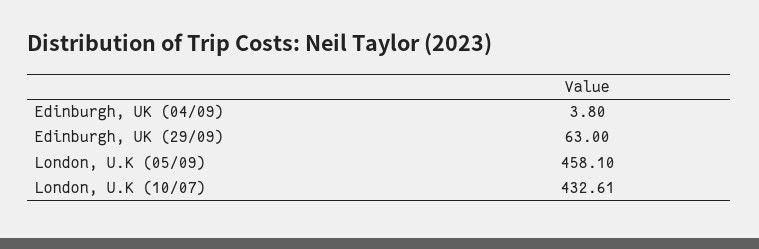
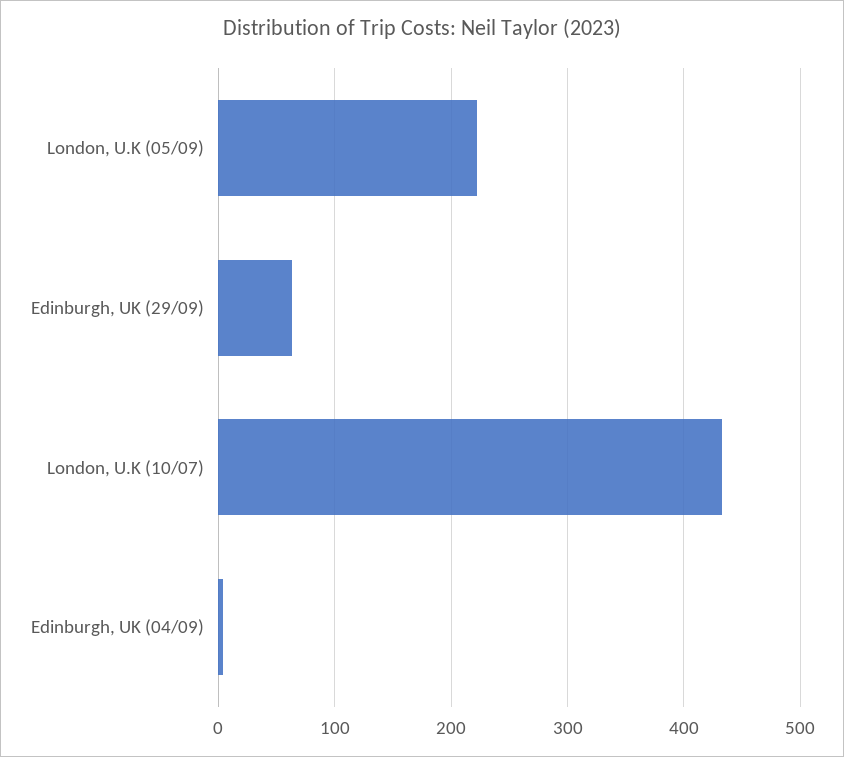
London, U.K (05/09): 458.1 -> 220

